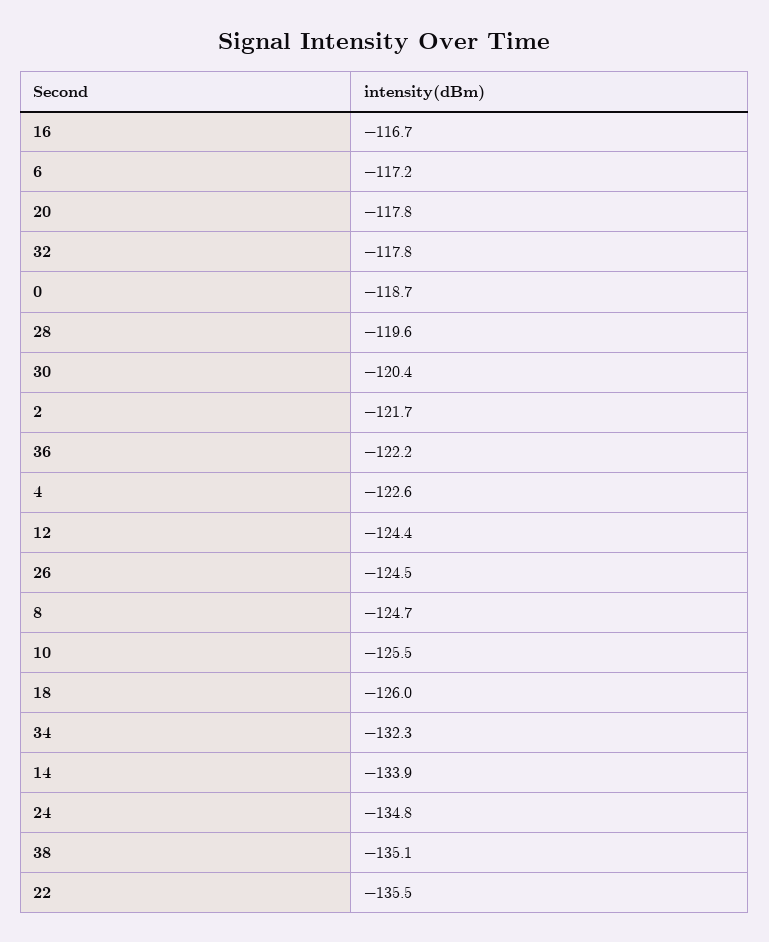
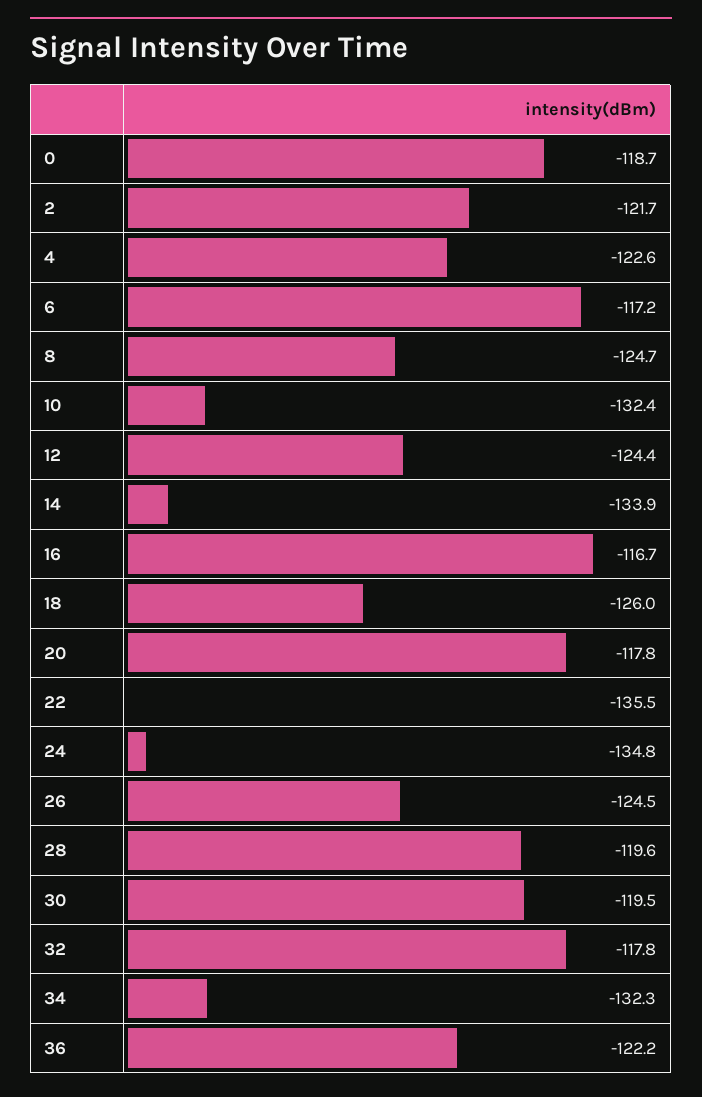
30: -120.4 -> -119.5
10: -125.5 -> -132.4
38: -135.1 -> none

